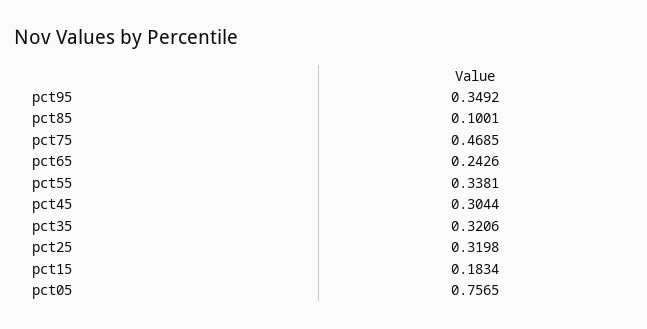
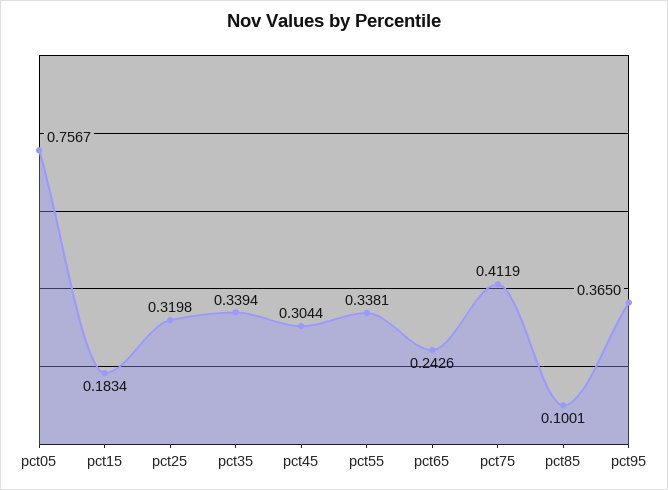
pct95: 0.3492 -> 0.365
pct75: 0.4685 -> 0.4119
pct35: 0.3206 -> 0.3394
pct05: 0.7565 -> 0.7567

